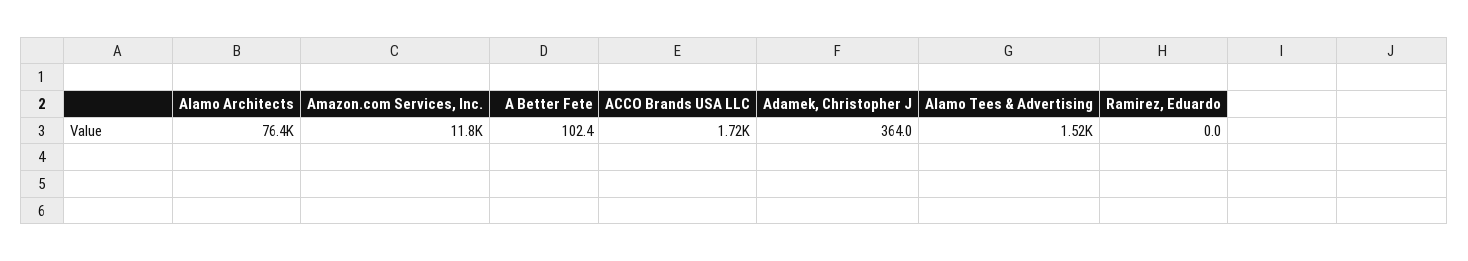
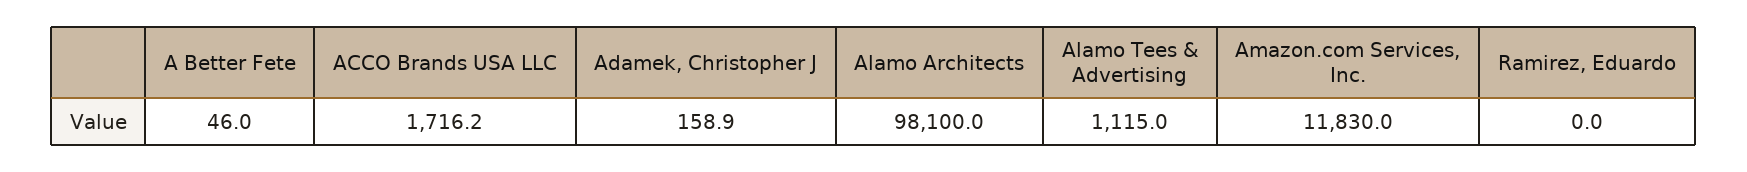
Alamo Architects: 76400 -> 98100
A Better Fete: 102.4 -> 46
Adamek, Christopher J: 364 -> 158.9
Alamo Tees & Advertising: 1520 -> 1115

